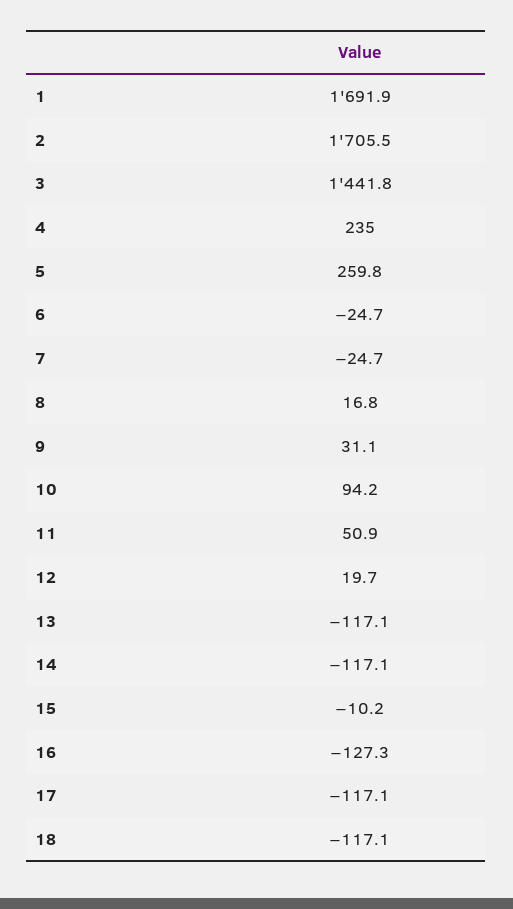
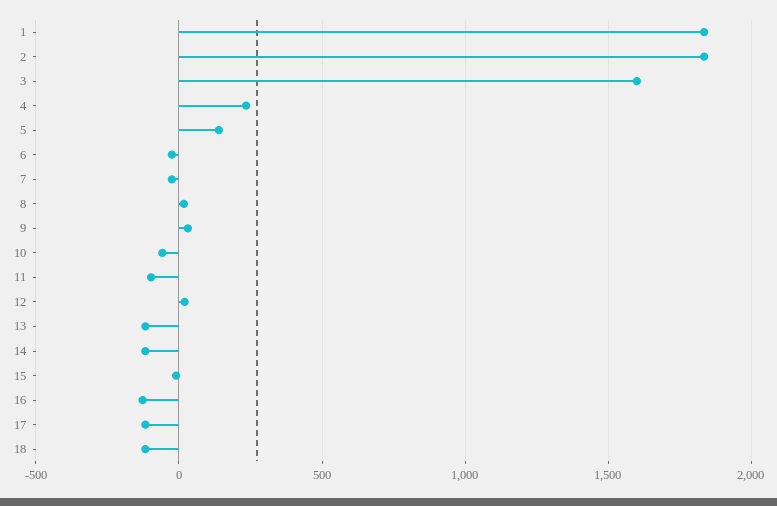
1: 1691.9 -> 1850
2: 1705.5 -> 1850
3: 1441.8 -> 1600
5: 259.8 -> 150
10: 94.2 -> -50
11: 50.9 -> -100

